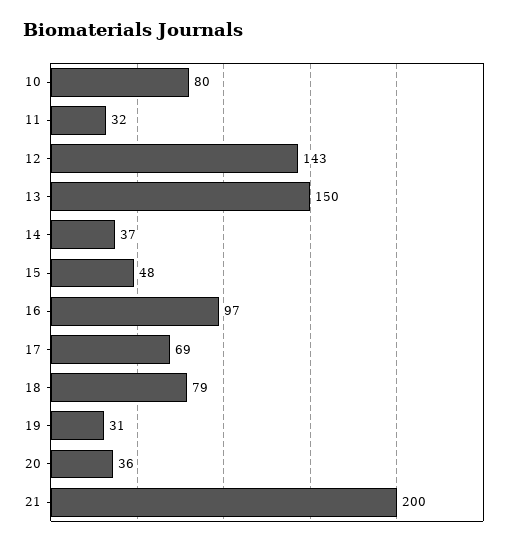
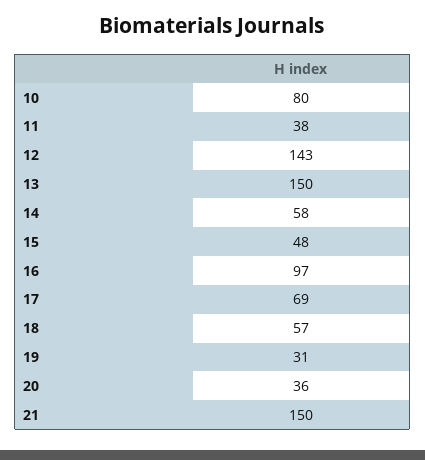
11: 32 -> 38
14: 37 -> 58
18: 79 -> 57
21: 200 -> 150

